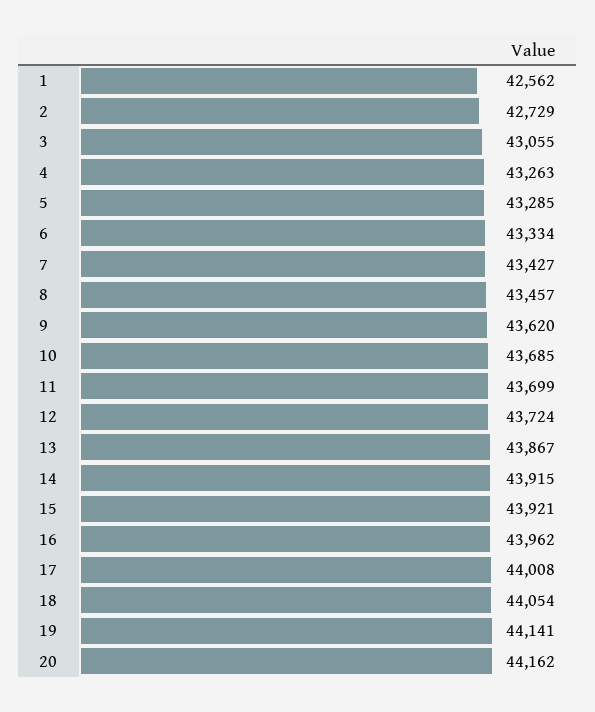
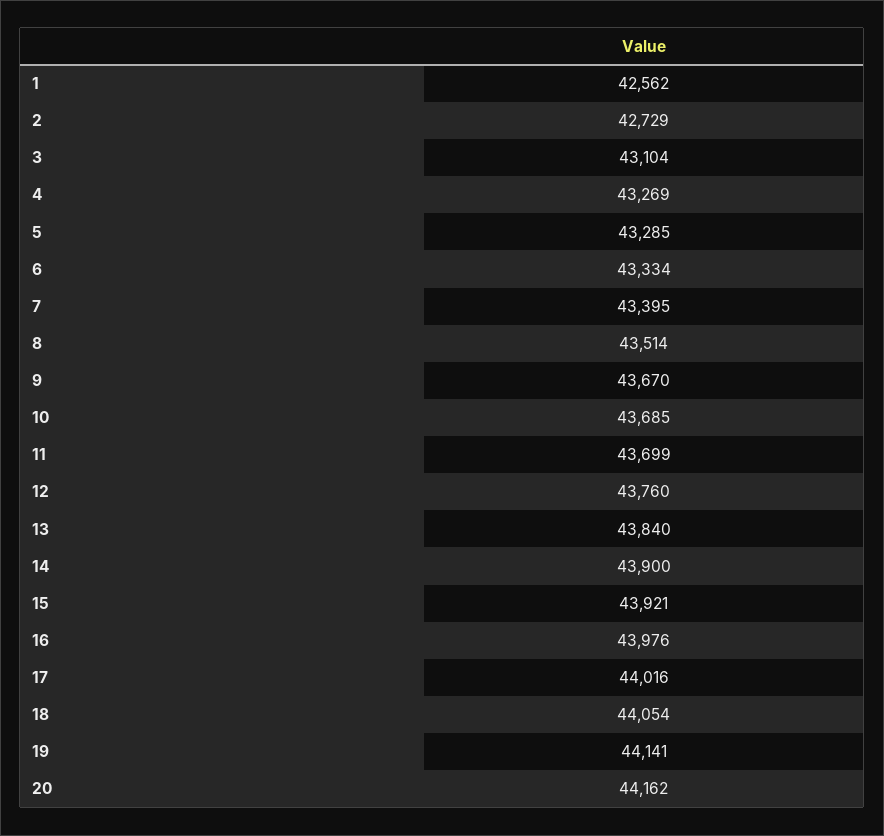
3: 43055 -> 43104
4: 43263 -> 43269
7: 43427 -> 43395
8: 43457 -> 43514
9: 43620 -> 43670
12: 43724 -> 43760
13: 43867 -> 43840
14: 43915 -> 43900
16: 43962 -> 43976
17: 44008 -> 44016

